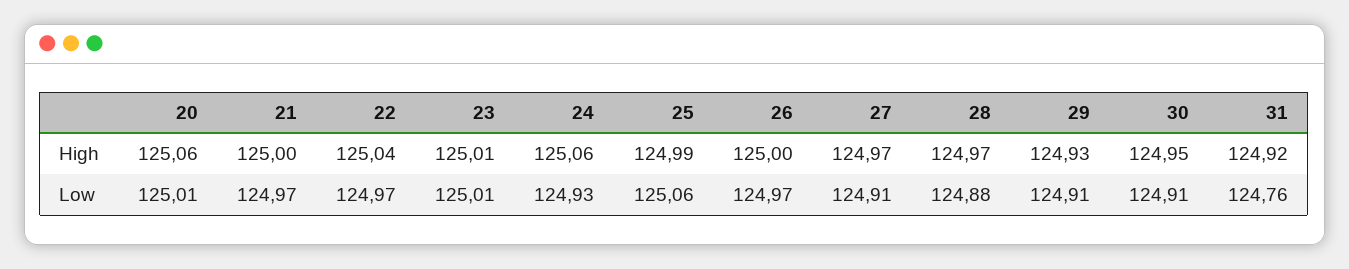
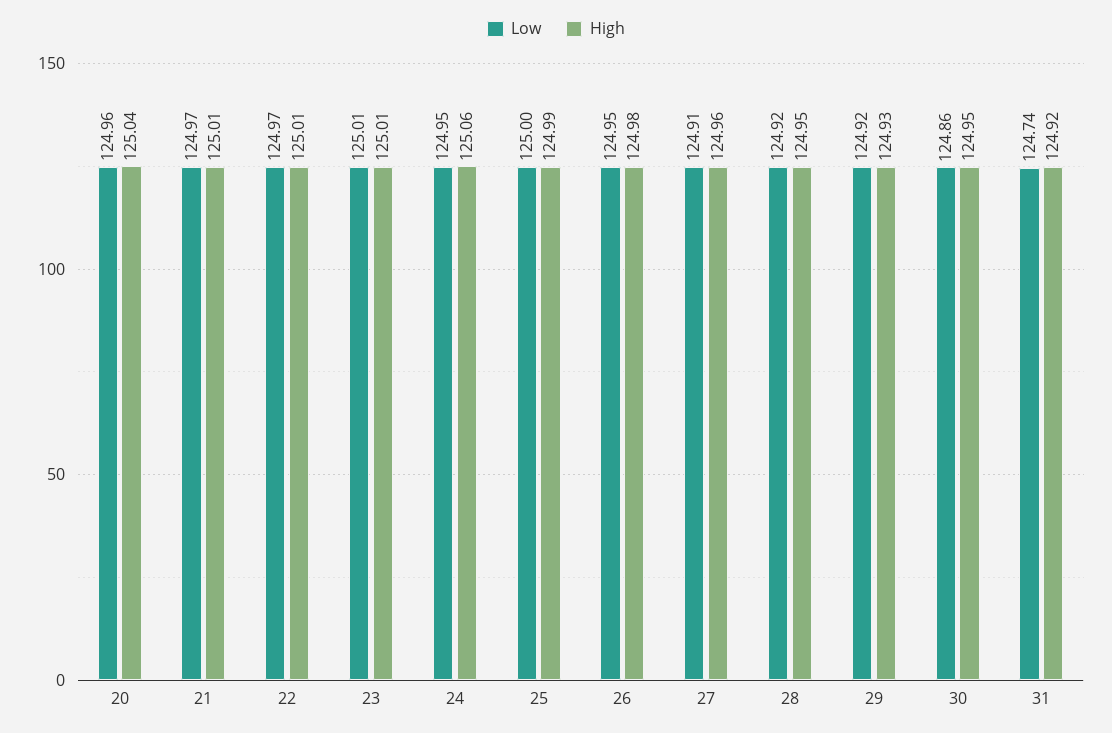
High, 20: 125.06 -> 125.04
High, 21: 125 -> 125.01
High, 22: 125.04 -> 125.01
High, 26: 125 -> 124.98
High, 27: 124.97 -> 124.96
High, 28: 124.97 -> 124.95
Low, 20: 125.01 -> 124.96
Low, 24: 124.93 -> 124.95
Low, 25: 125.06 -> 125
Low, 26: 124.97 -> 124.95
Low, 28: 124.88 -> 124.92
Low, 29: 124.91 -> 124.92
Low, 30: 124.91 -> 124.86
Low, 31: 124.76 -> 124.74

